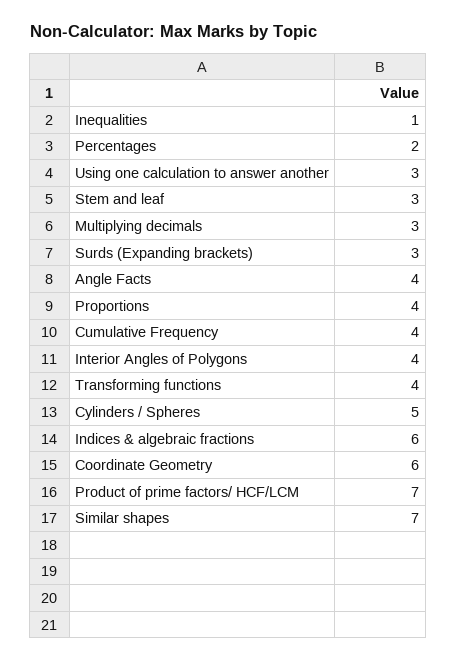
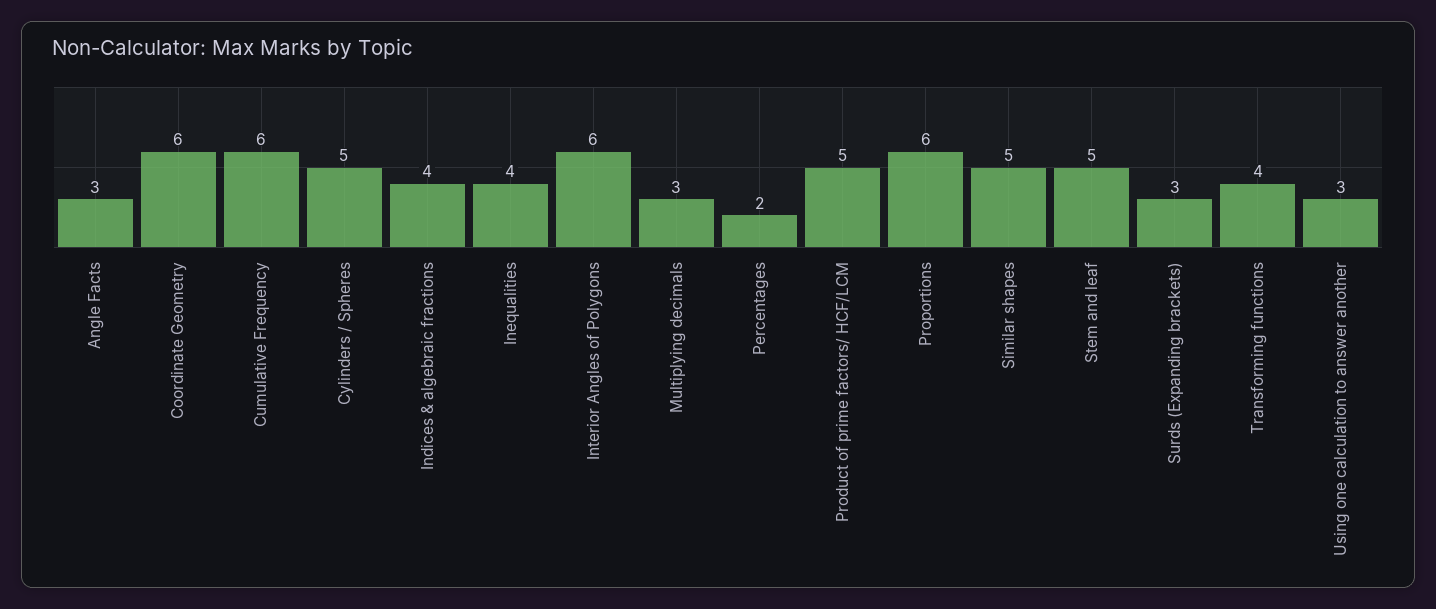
Inequalities: 1 -> 4
Stem and leaf: 3 -> 5
Angle Facts: 4 -> 3
Proportions: 4 -> 6
Cumulative Frequency: 4 -> 6
Interior Angles of Polygons: 4 -> 6
Indices & algebraic fractions: 6 -> 4
Product of prime factors/ HCF/LCM: 7 -> 5
Similar shapes: 7 -> 5

